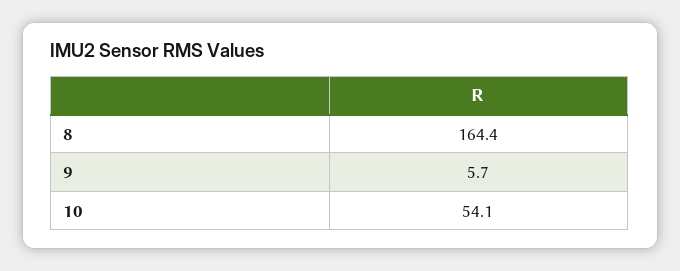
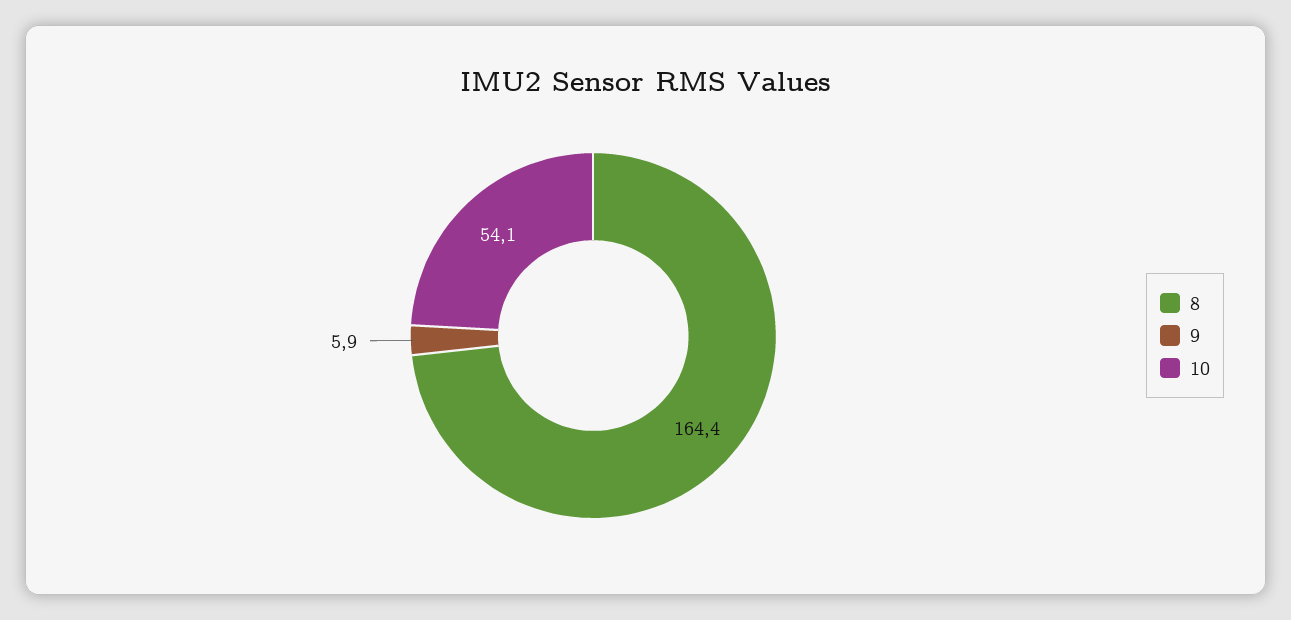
9: 5.7 -> 5.9

